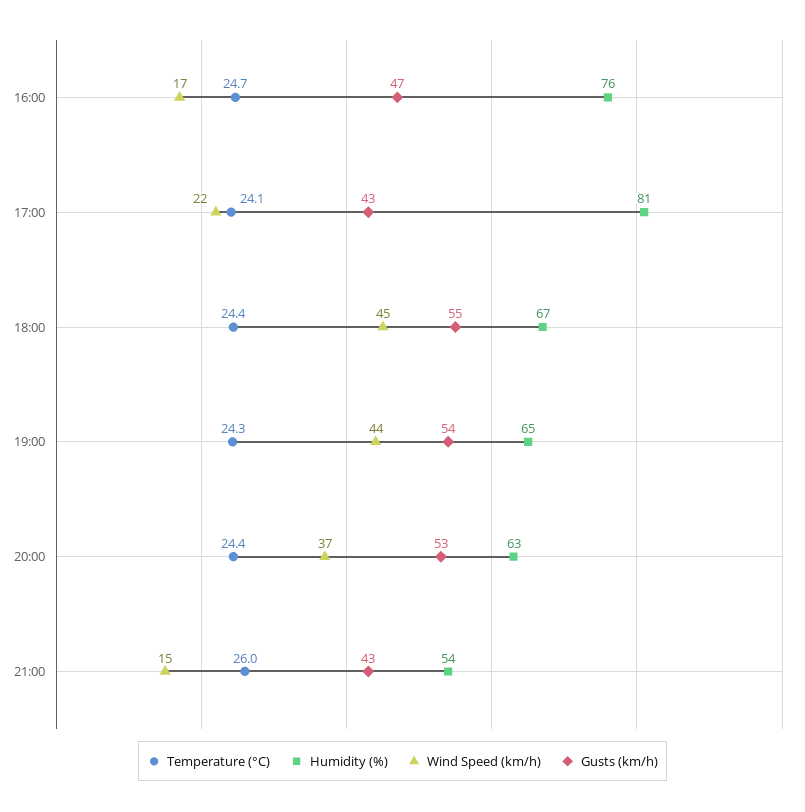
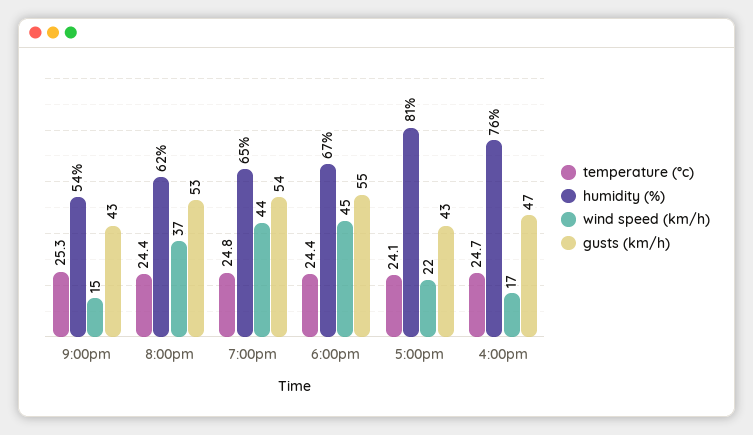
Temperature (°C), 19:00: 24.3 -> 24.8
Humidity (%), 20:00: 63 -> 62
Temperature (°C), 21:00: 26 -> 25.3

